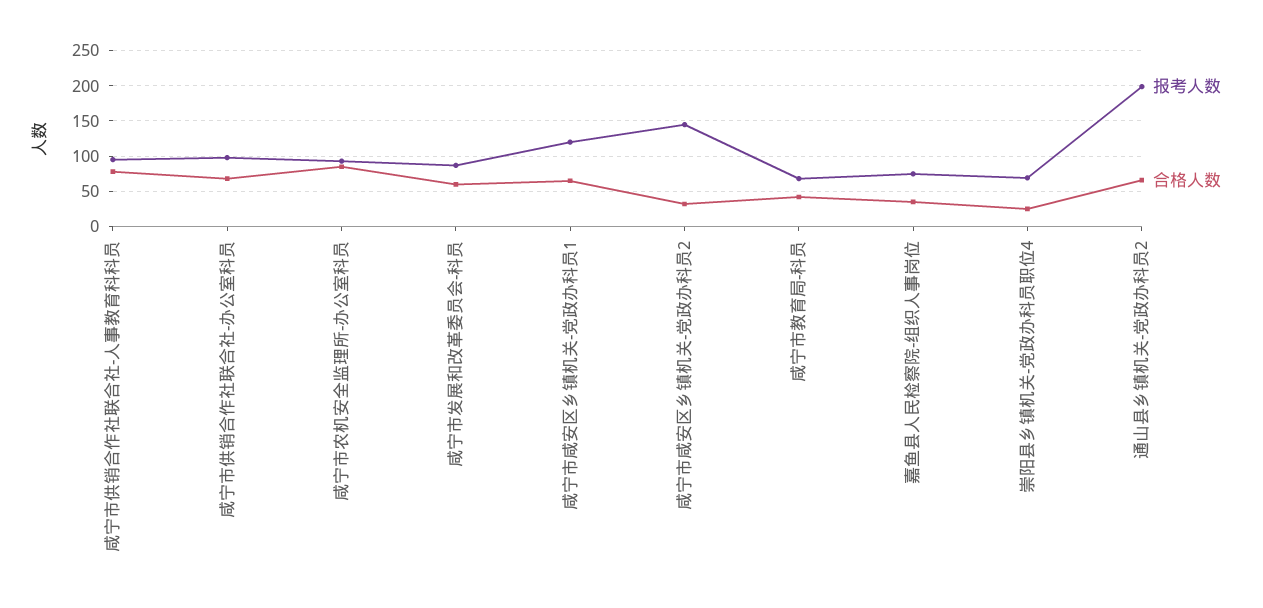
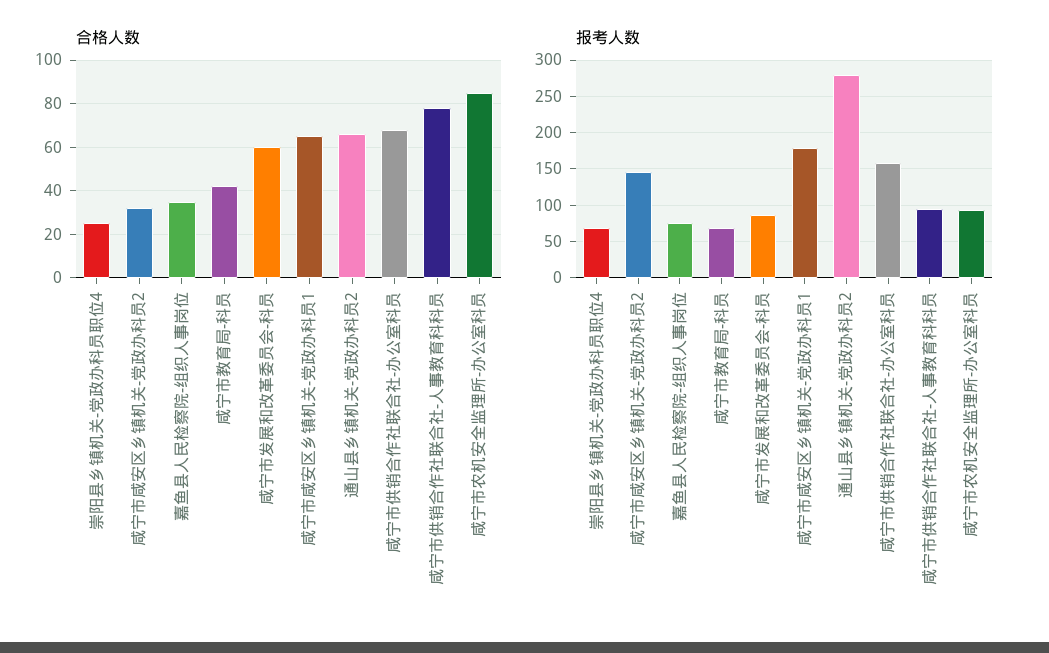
报考人数, 咸宁市供销合作社联合社-办公室科员: 100 -> 160
报考人数, 咸宁市咸安区乡镇机关-党政办科员1: 120 -> 180
报考人数, 通山县乡镇机关-党政办科员2: 200 -> 280

